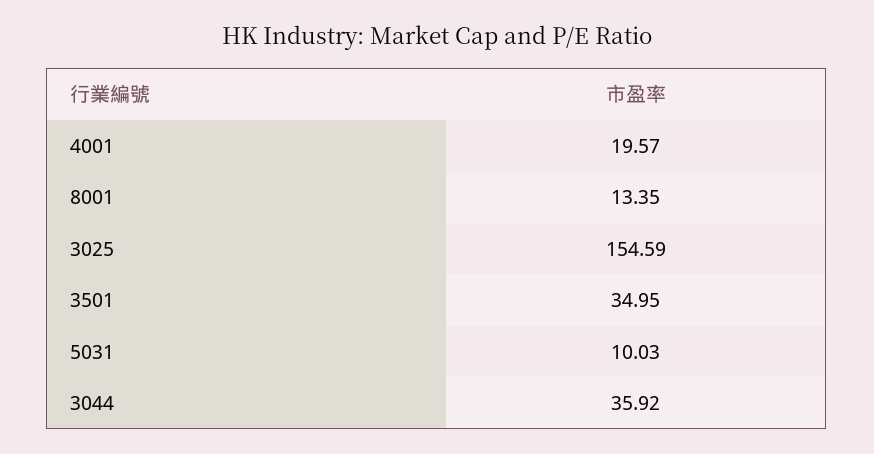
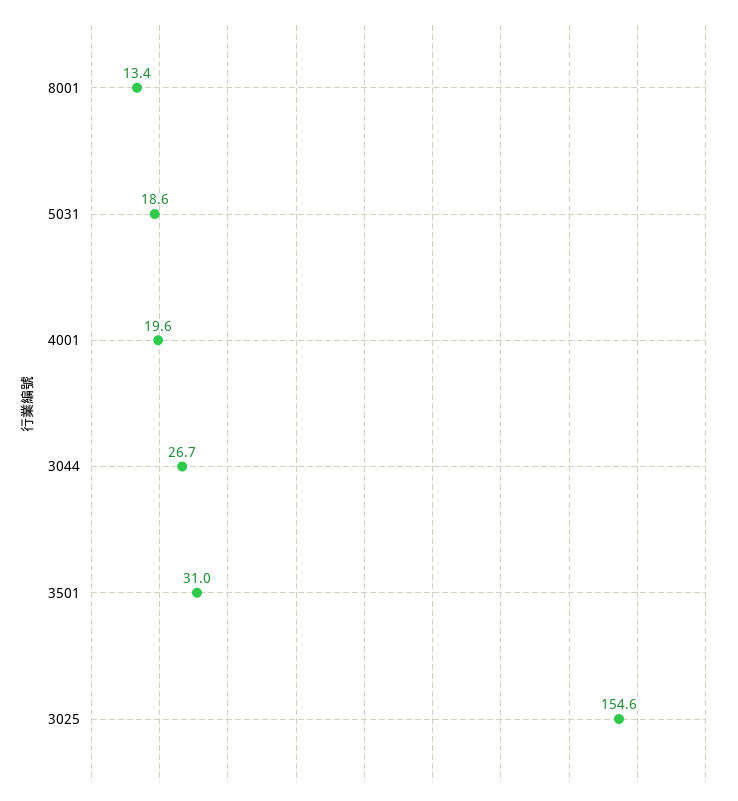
3501: 34.95 -> 31
5031: 10.03 -> 18.6
3044: 35.92 -> 26.7

